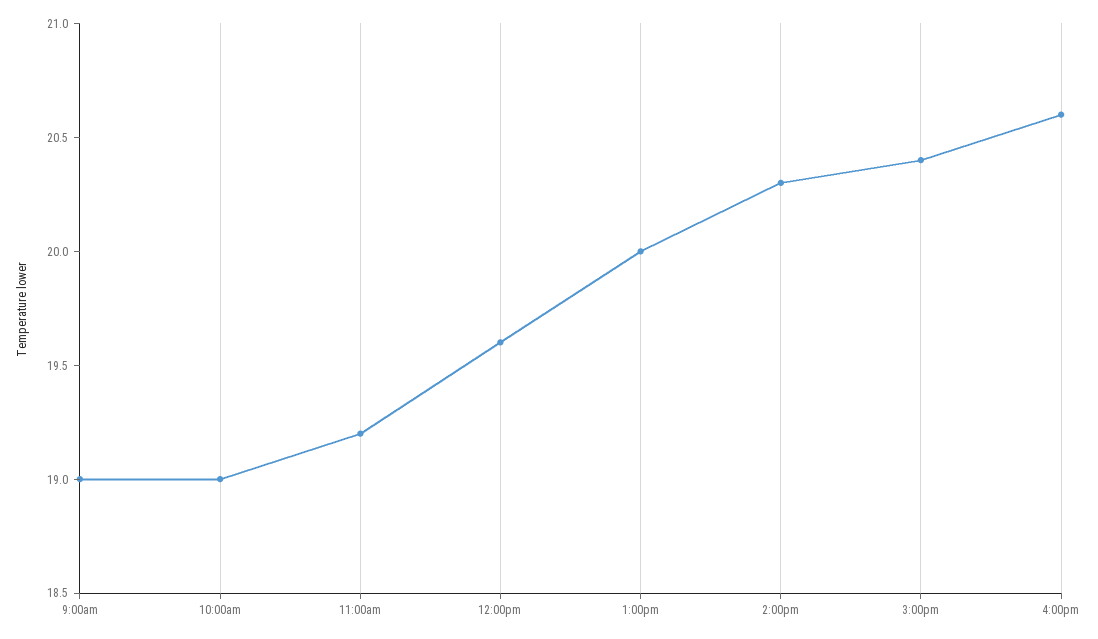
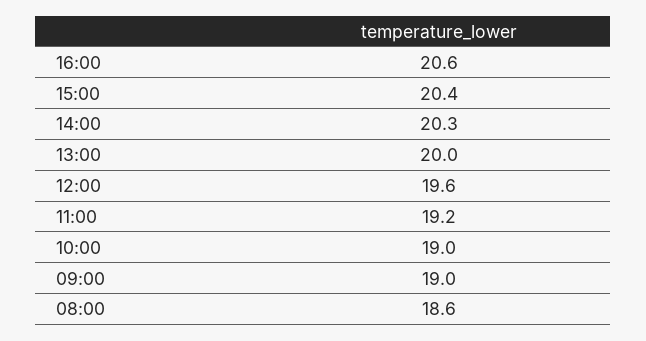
08:00: none -> 18.6

